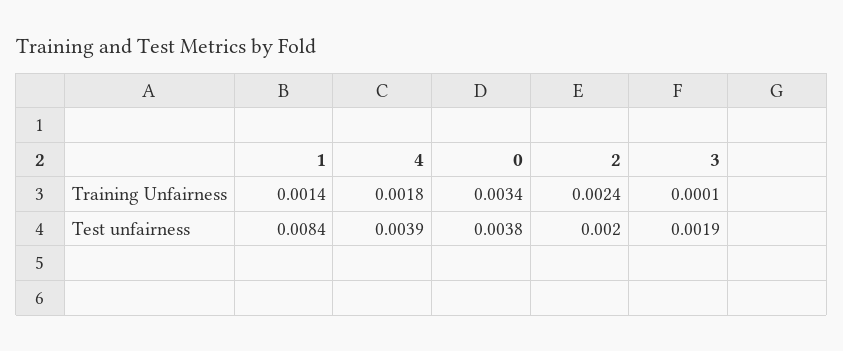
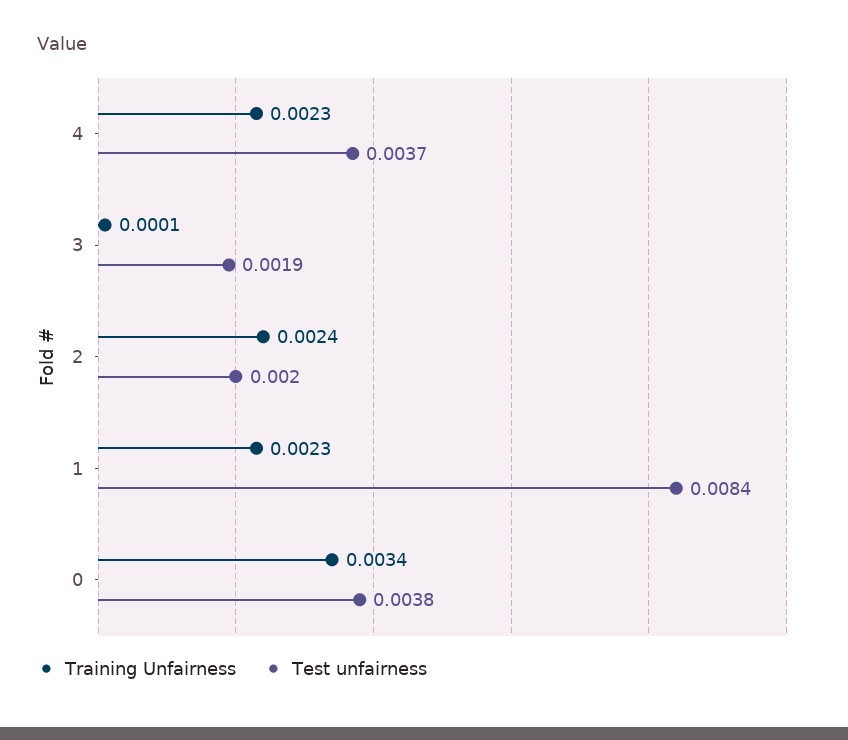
Training Unfairness, 1: 0.0014 -> 0.0023
Training Unfairness, 4: 0.0018 -> 0.0023
Test unfairness, 4: 0.0039 -> 0.0037

